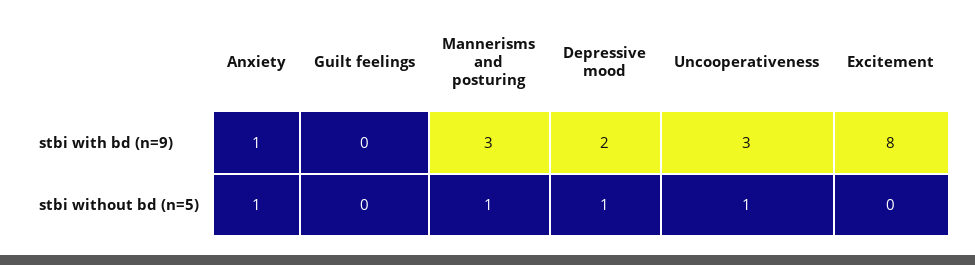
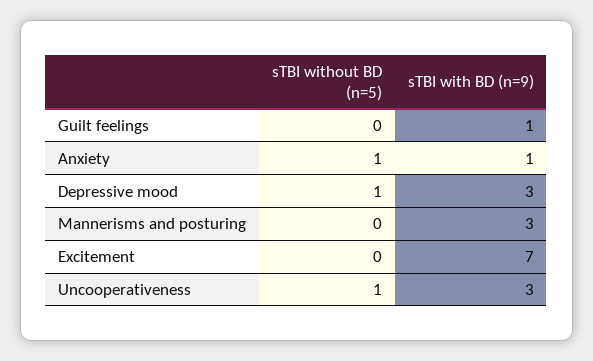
Guilt feelings, stbi with bd (n=9): 0 -> 1
Depressive mood, stbi with bd (n=9): 2 -> 3
Excitement, stbi with bd (n=9): 8 -> 7
Mannerisms and posturing, stbi without bd (n=5): 1 -> 0

